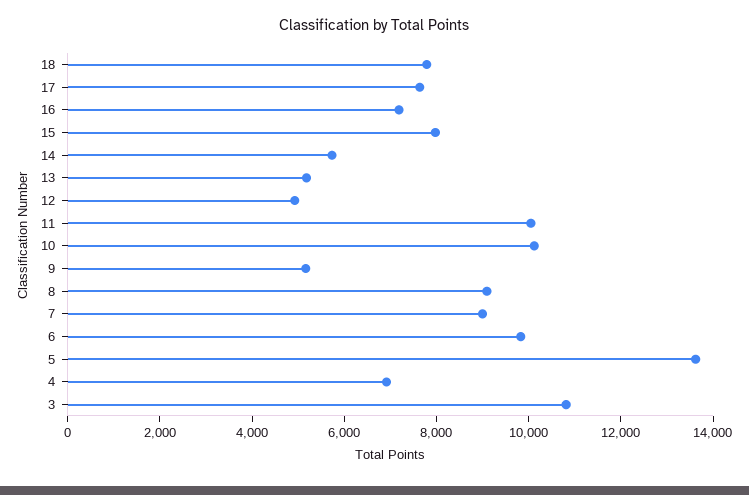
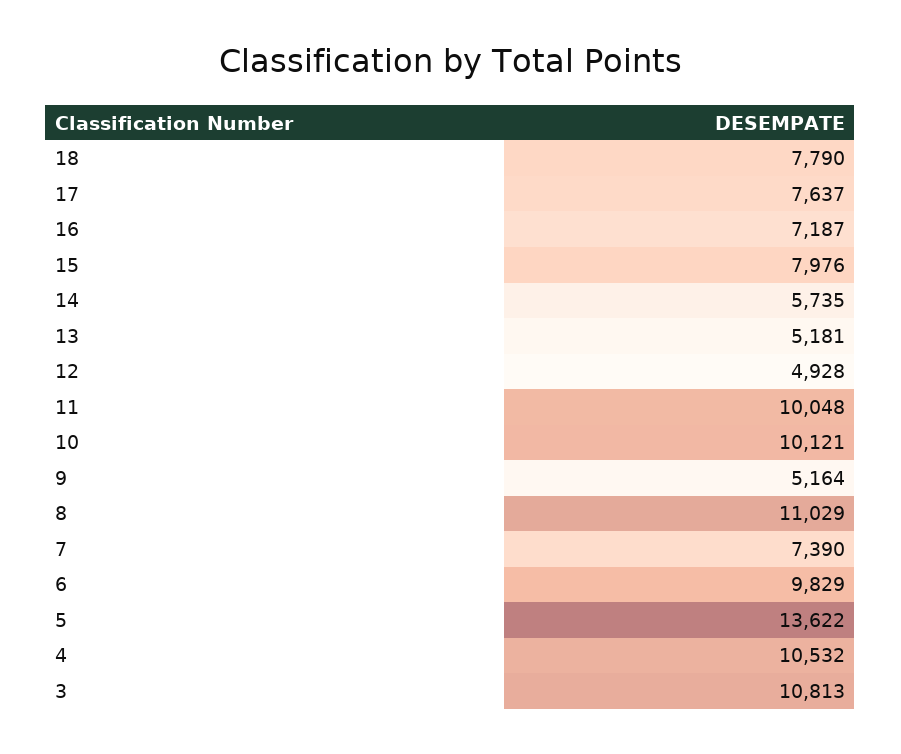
8: 9000 -> 11029
7: 9000 -> 7390
4: 7000 -> 10532

